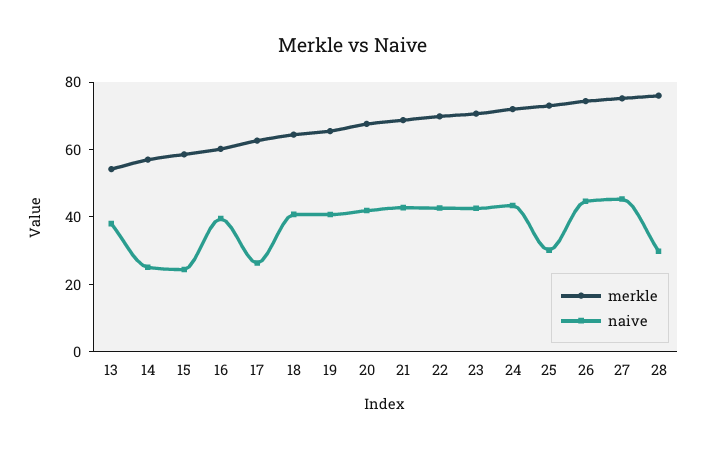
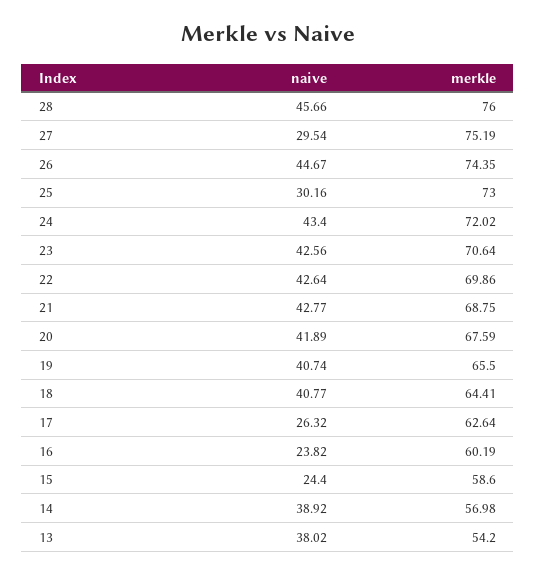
naive, 14: 25 -> 38.92
naive, 16: 40 -> 23.82
naive, 27: 45 -> 29.54
naive, 28: 30 -> 45.66

